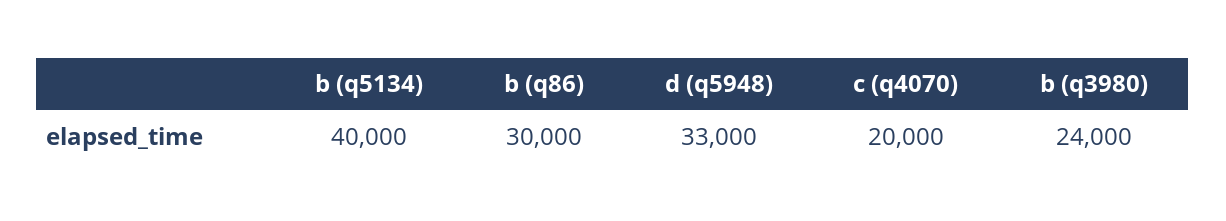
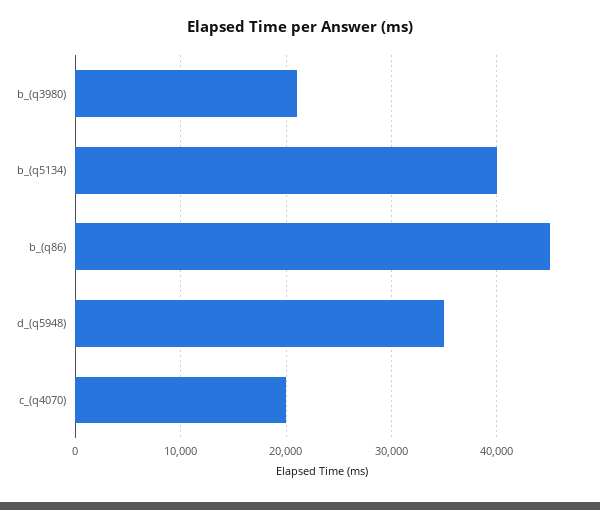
b (q86): 30000 -> 45000
d (q5948): 33000 -> 35000
b (q3980): 24000 -> 21000

